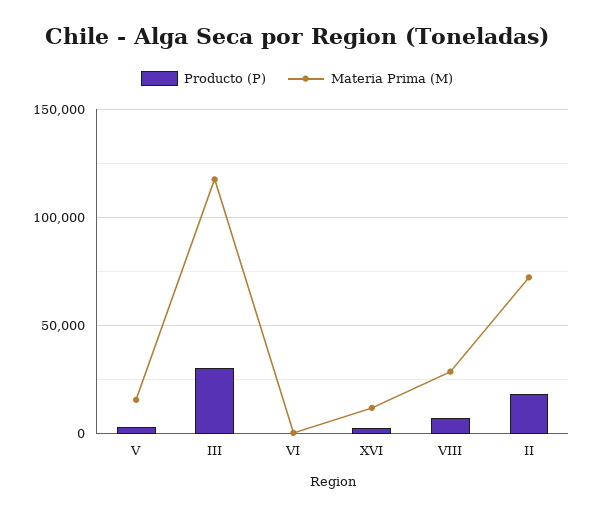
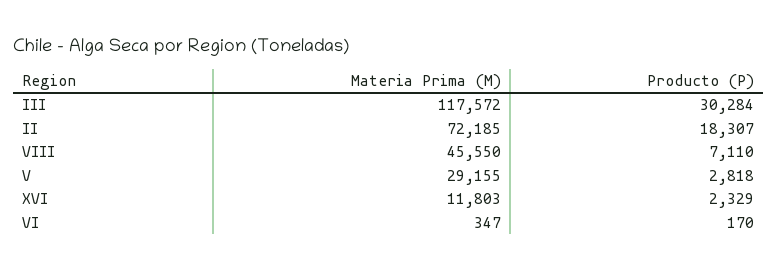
Materia Prima (M), V: 15000 -> 29155
Materia Prima (M), VIII: 30000 -> 45550

